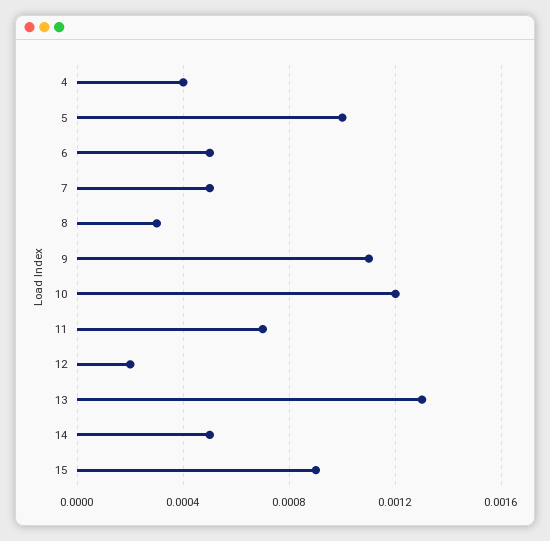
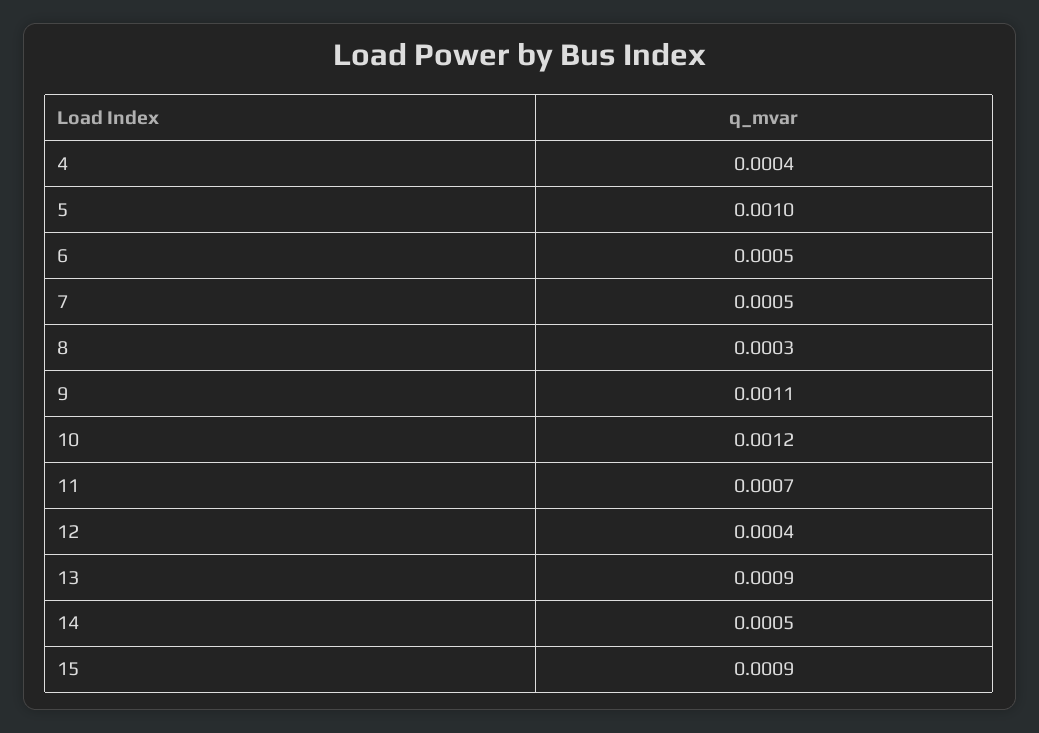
12: 0.0002 -> 0.0004
13: 0.0013 -> 0.0009

